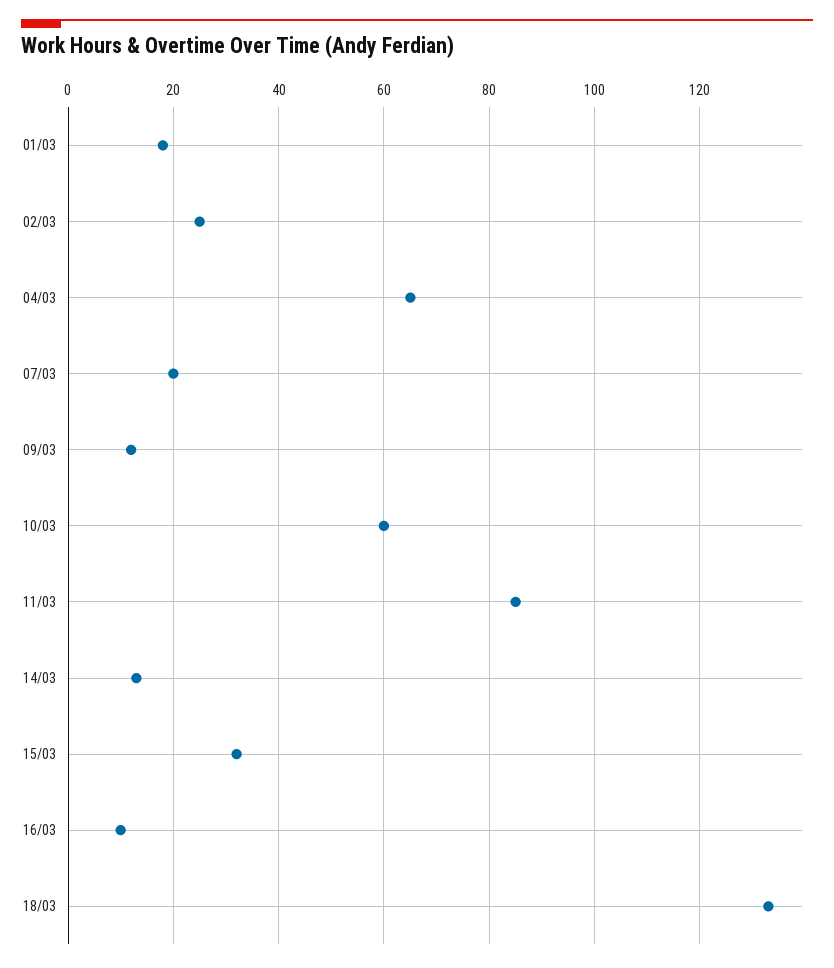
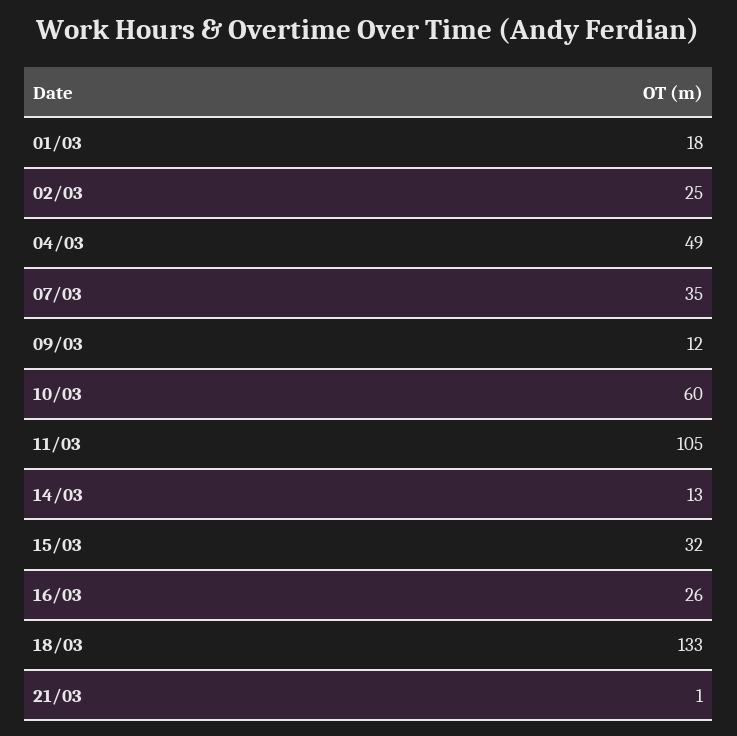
04/03: 65 -> 49
07/03: 20 -> 35
11/03: 85 -> 105
16/03: 10 -> 26
21/03: none -> 1

